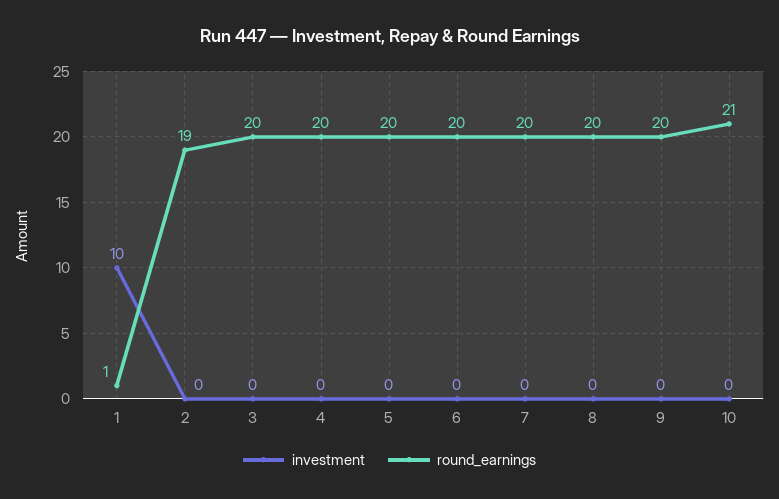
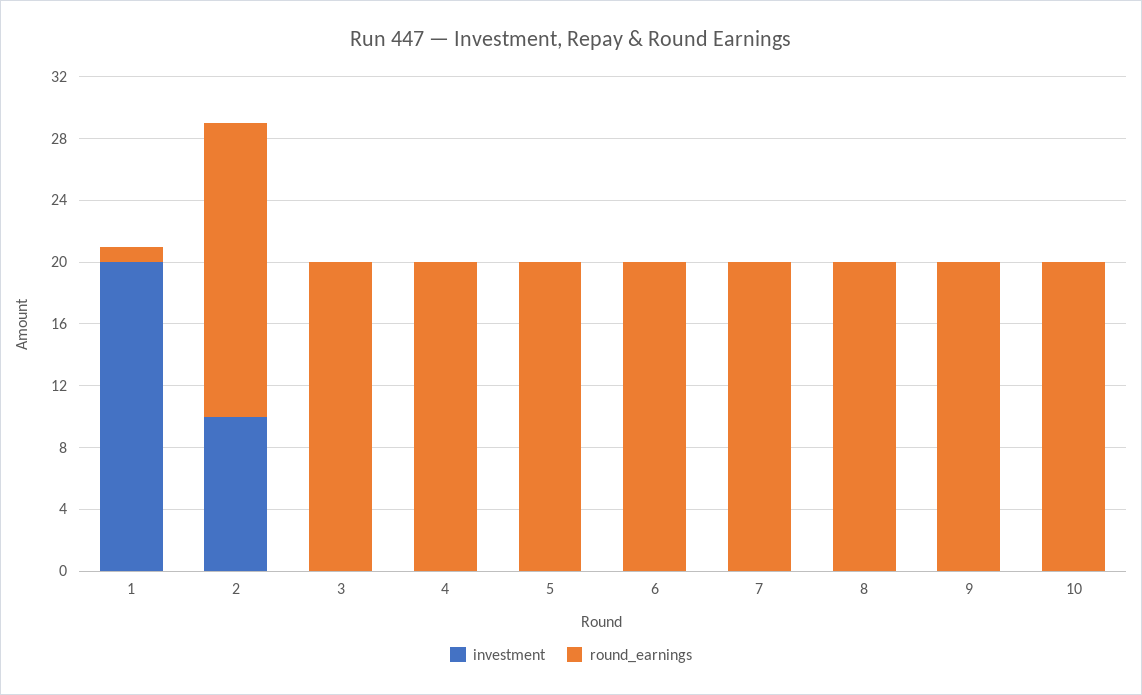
investment, 1: 10 -> 20
investment, 2: 0 -> 10
round_earnings, 10: 21 -> 20

